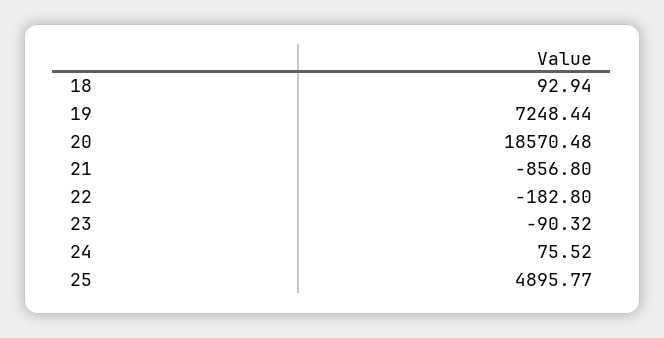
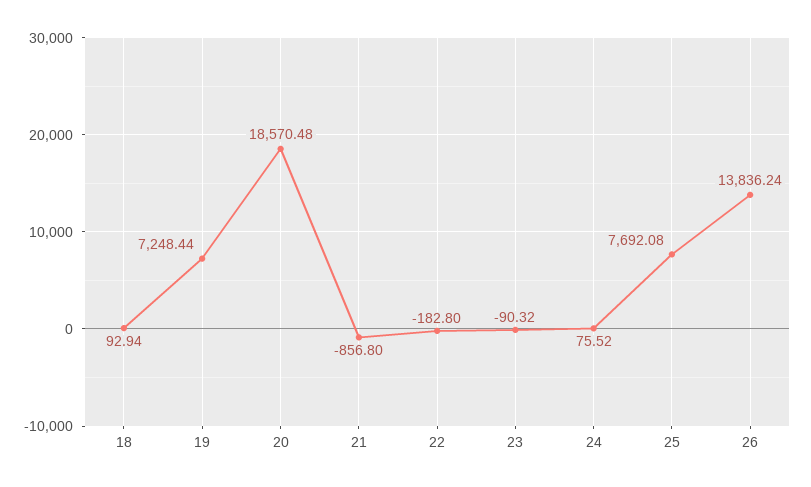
25: 4895.77 -> 7692.08
26: none -> 13836.24

